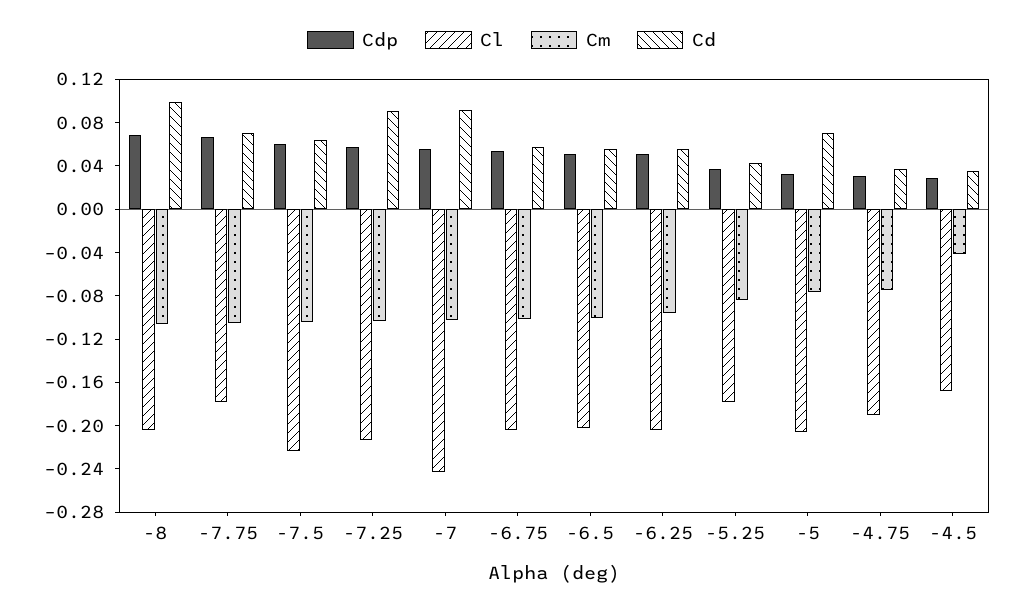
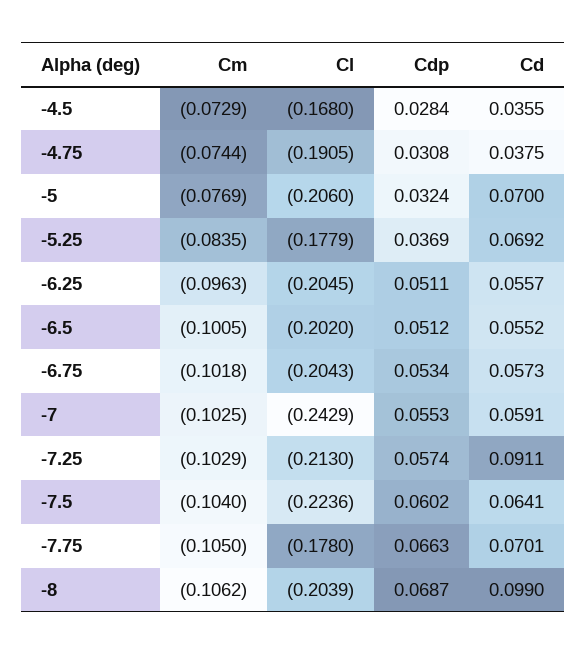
Cd, -7: 0.09 -> 0.0591
Cd, -5.25: 0.04 -> 0.0692
Cm, -4.5: -0.04 -> -0.0729

